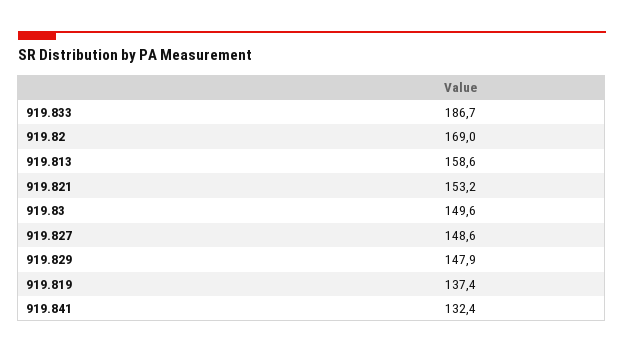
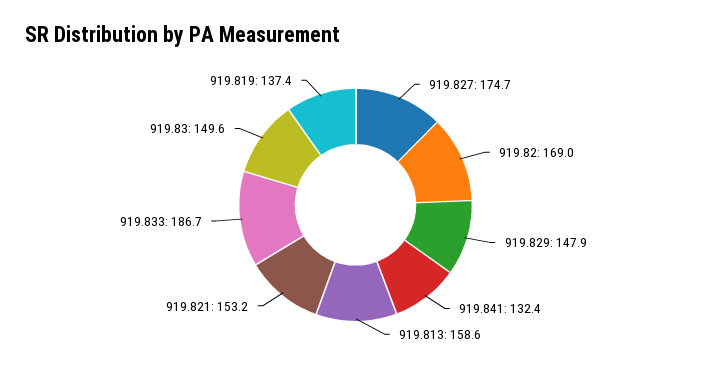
919.827: 148.6 -> 174.7

